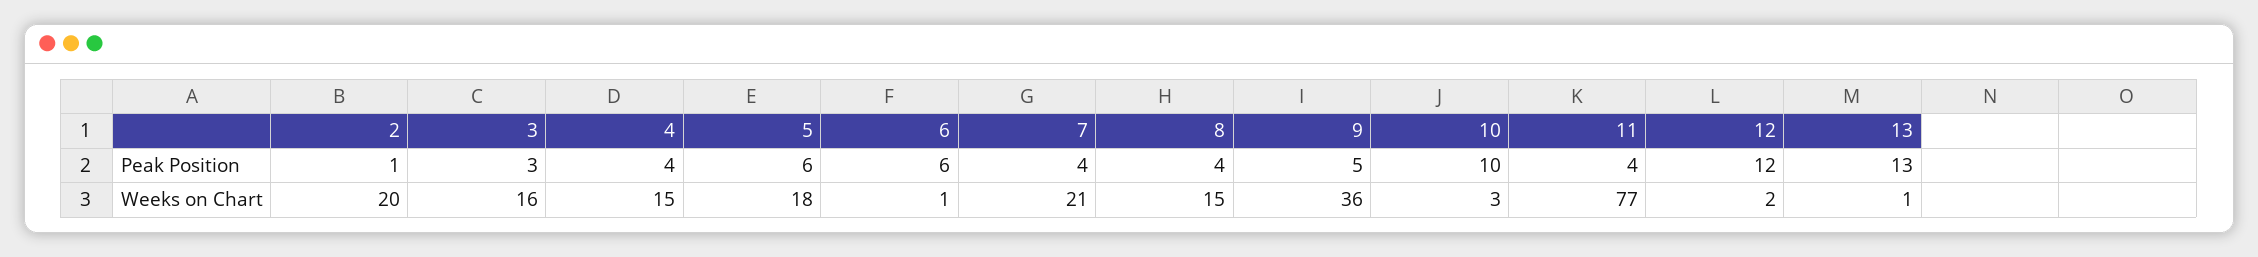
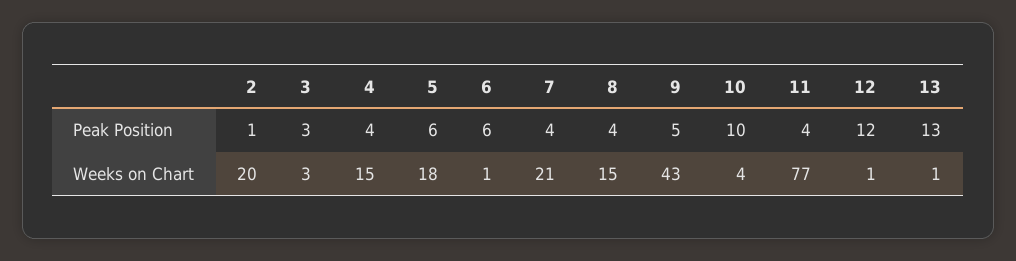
3, Weeks on Chart: 16 -> 3
9, Weeks on Chart: 36 -> 43
10, Weeks on Chart: 3 -> 4
12, Weeks on Chart: 2 -> 1

